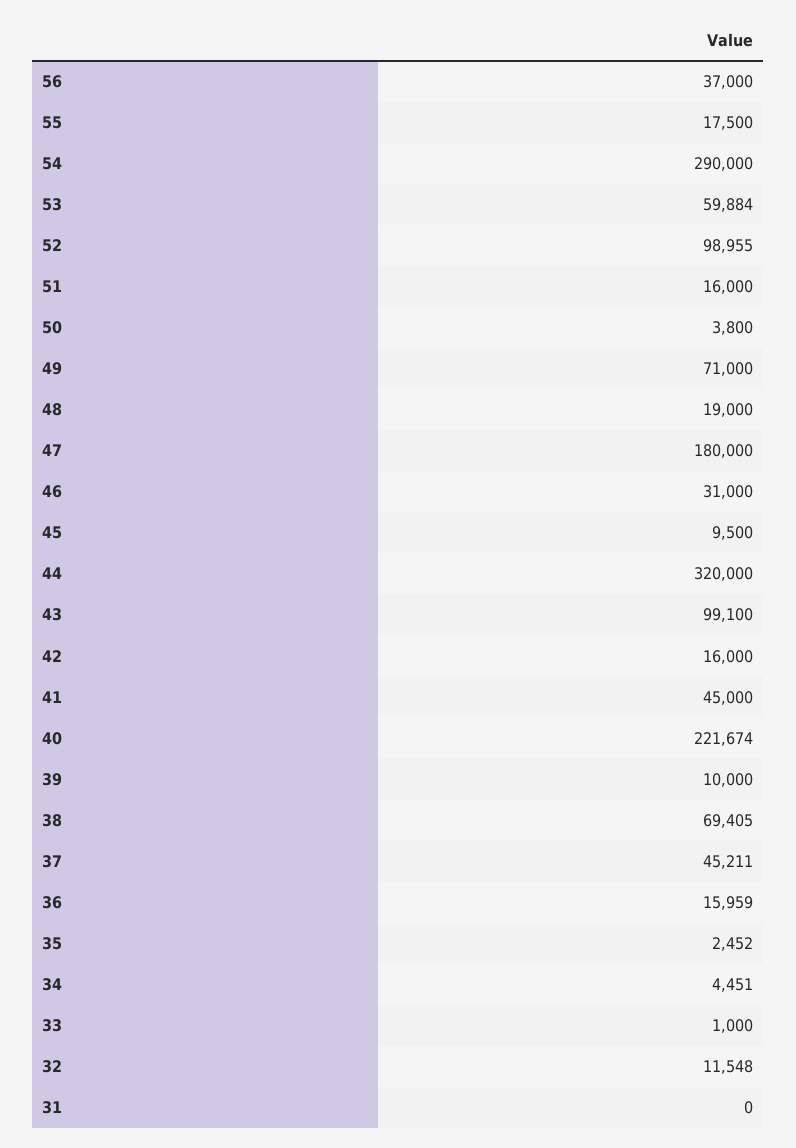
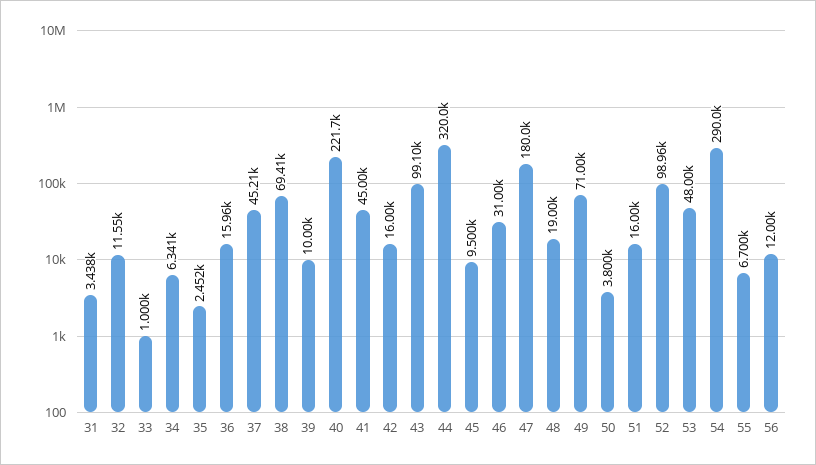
56: 37000 -> 12000
55: 17500 -> 6700
53: 59884 -> 48000
34: 4451 -> 6341
31: 0 -> 3438

